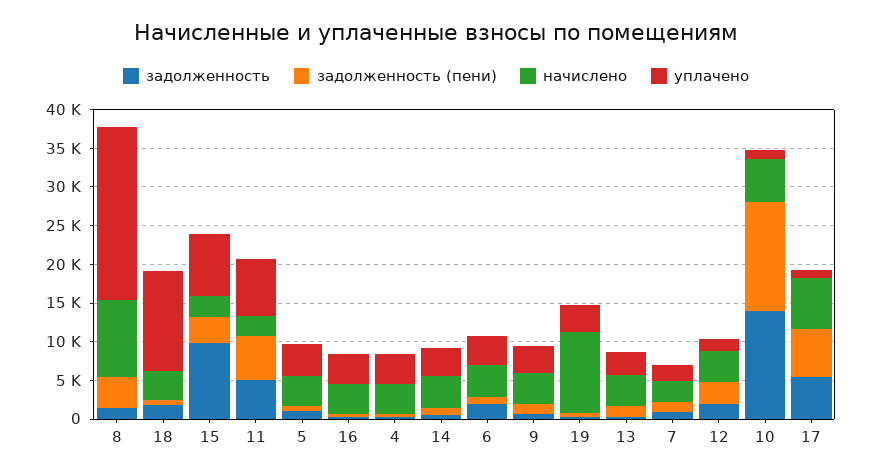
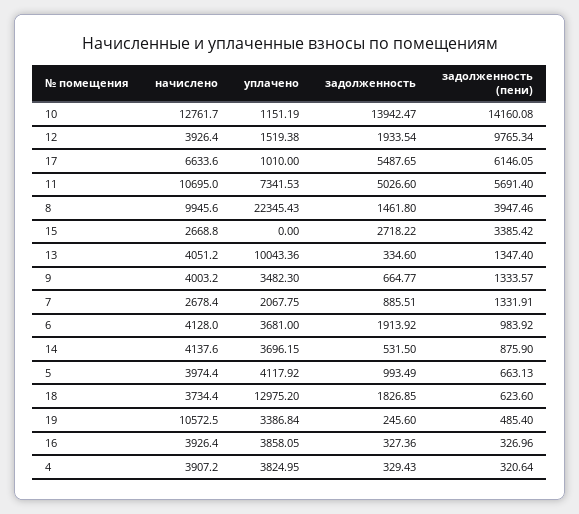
задолженность, 15: 10000 -> 2718.22
уплачено, 15: 7500 -> 0
начислено, 11: 2500 -> 10695
уплачено, 13: 2500 -> 10043.36
задолженность (пени), 12: 2500 -> 9765.34
начислено, 10: 5000 -> 12761.7

